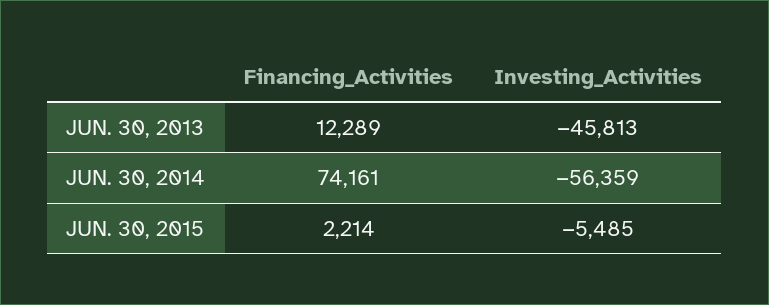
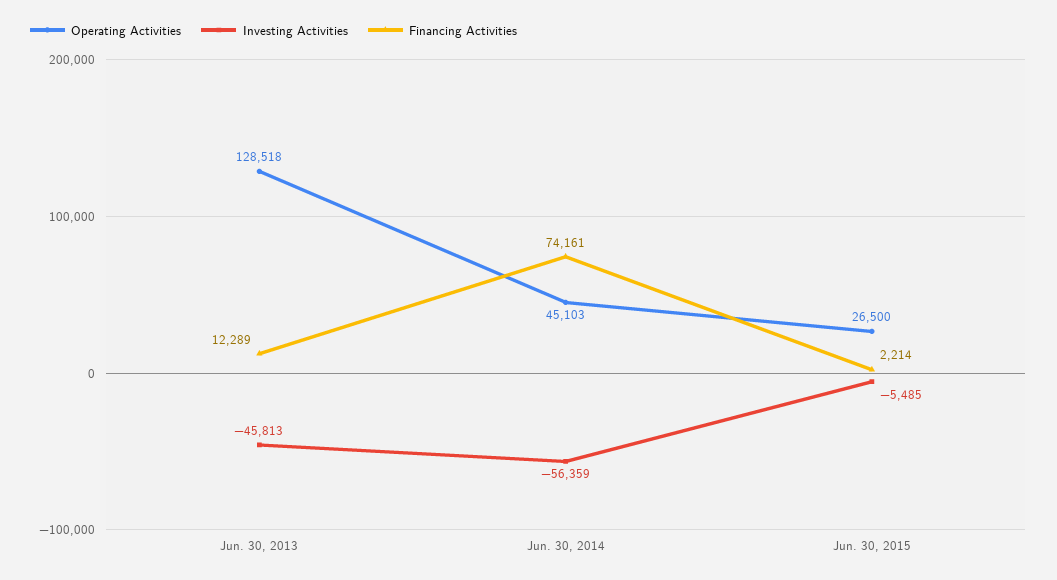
Operating Activities, JUN. 30, 2013: none -> 128518
Operating Activities, JUN. 30, 2014: none -> 45103
Operating Activities, JUN. 30, 2015: none -> 26500

